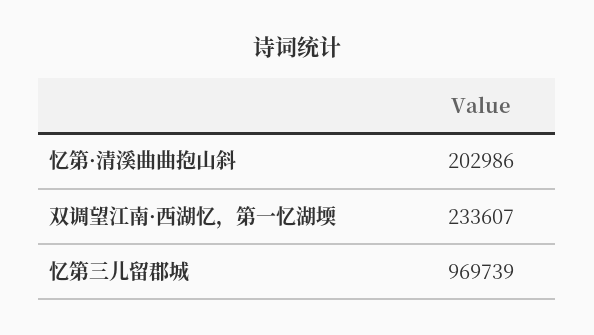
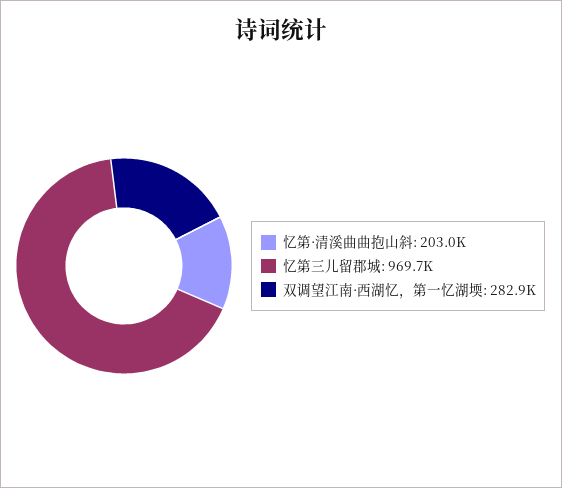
双调望江南·西湖忆，第一忆湖堧: 233607 -> 282900

